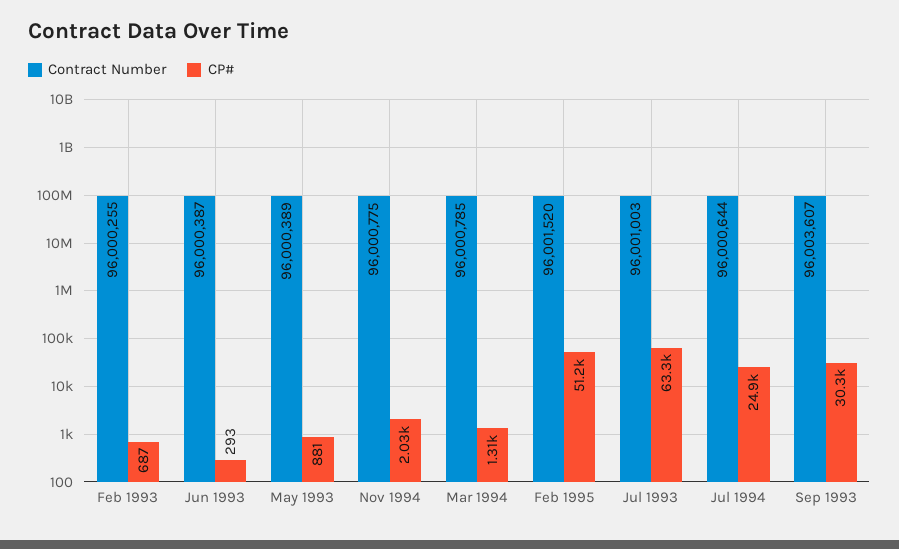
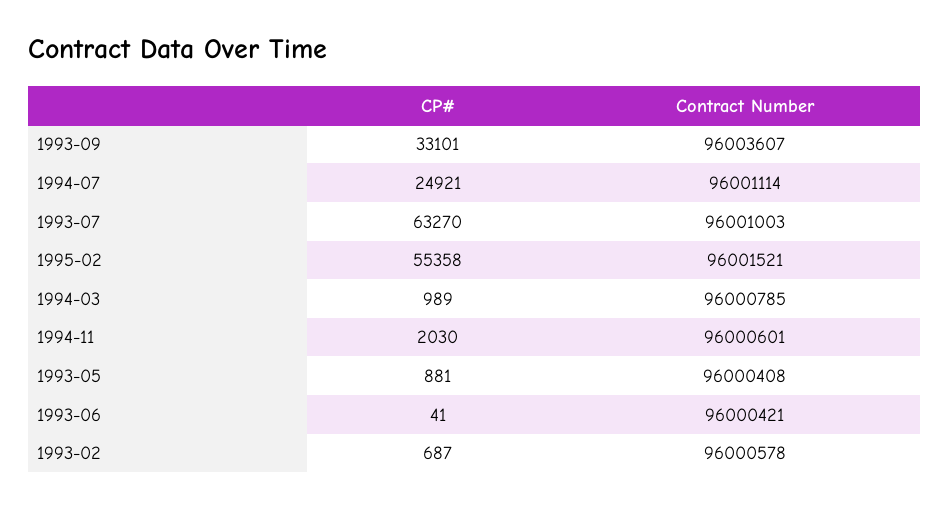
Contract Number, Feb 1993: 96000255 -> 96000578
Contract Number, Jun 1993: 96000387 -> 96000421
CP#, Jun 1993: 293 -> 41
Contract Number, May 1993: 96000389 -> 96000408
Contract Number, Nov 1994: 96000775 -> 96000601
CP#, Mar 1994: 1310 -> 989
Contract Number, Feb 1995: 96001520 -> 96001521
CP#, Feb 1995: 51200 -> 55358
Contract Number, Jul 1994: 96000644 -> 96001114
CP#, Sep 1993: 30300 -> 33101

